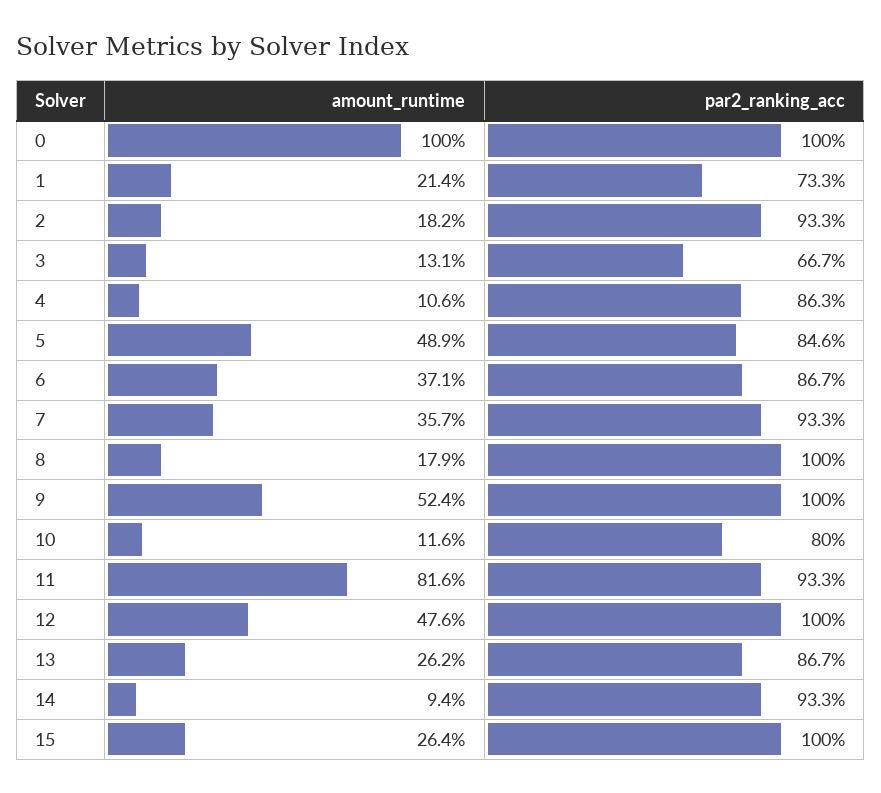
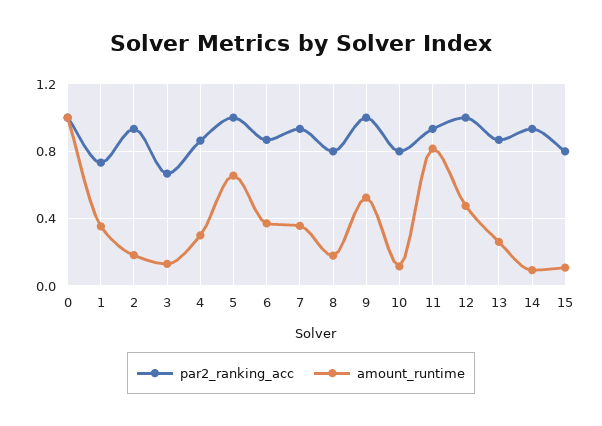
amount_runtime, 1: 0.214 -> 0.35
amount_runtime, 4: 0.106 -> 0.3
amount_runtime, 5: 0.489 -> 0.65
par2_ranking_acc, 5: 0.846 -> 1
par2_ranking_acc, 8: 1 -> 0.8
amount_runtime, 15: 0.264 -> 0.1
par2_ranking_acc, 15: 1 -> 0.8

